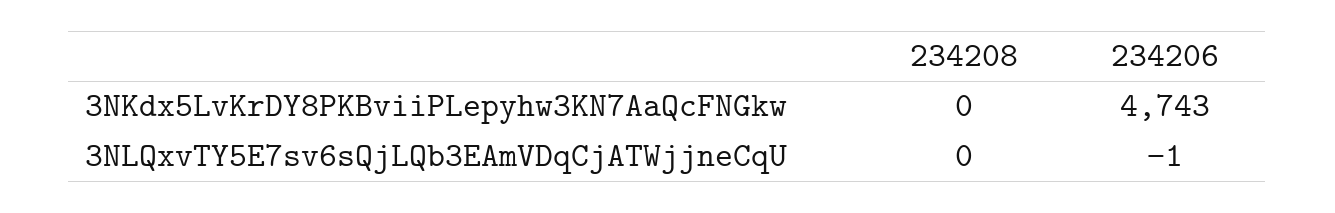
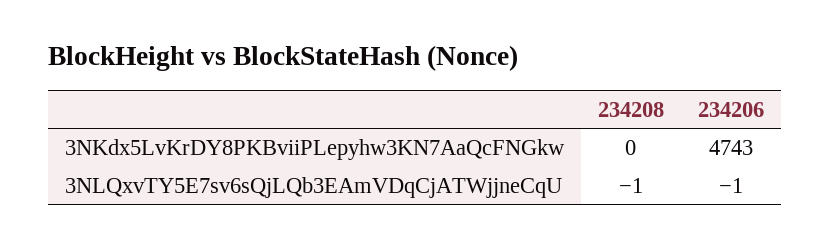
234208, 3NLQxvTY5E7sv6sQjLQb3EAmVDqCjATWjjneCqU: 0 -> -1

